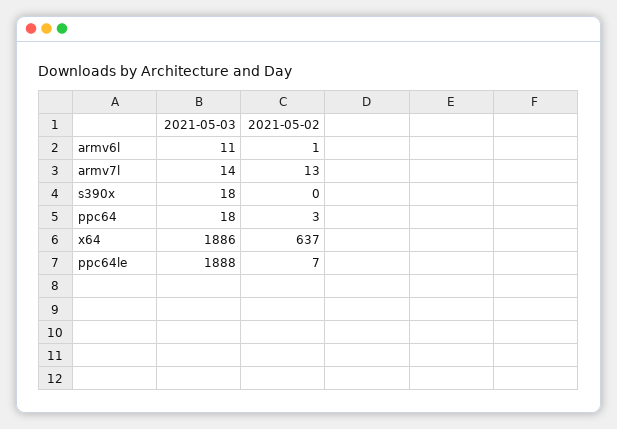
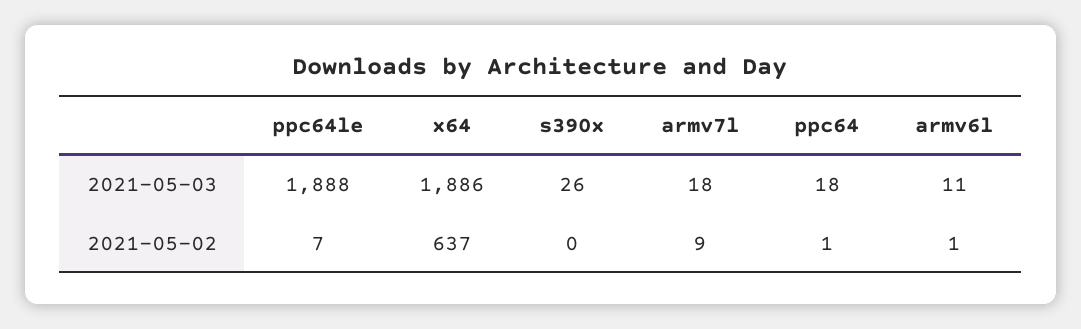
2021-05-03, armv7l: 14 -> 18
2021-05-02, armv7l: 13 -> 9
2021-05-03, s390x: 18 -> 26
2021-05-02, ppc64: 3 -> 1

